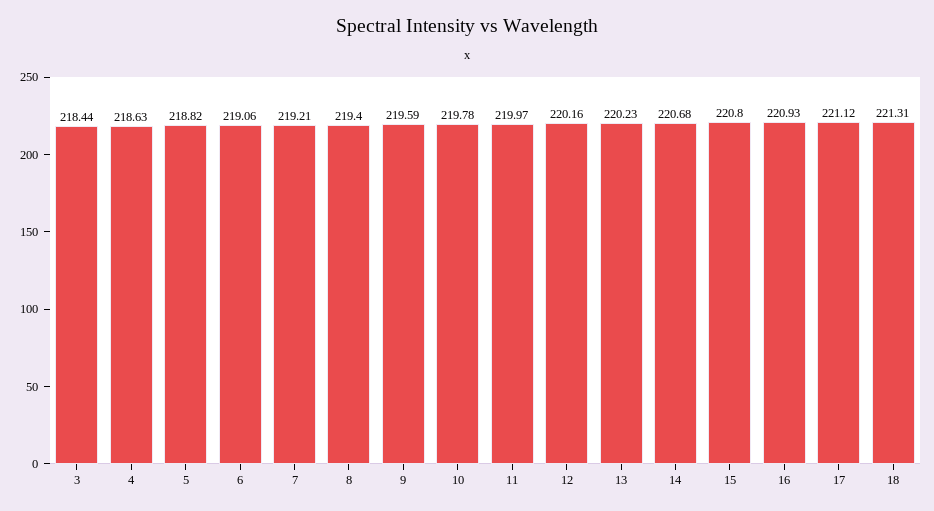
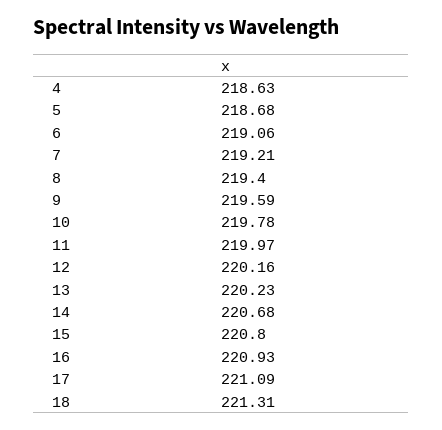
3: 218.44 -> none
5: 218.82 -> 218.68
17: 221.12 -> 221.09

